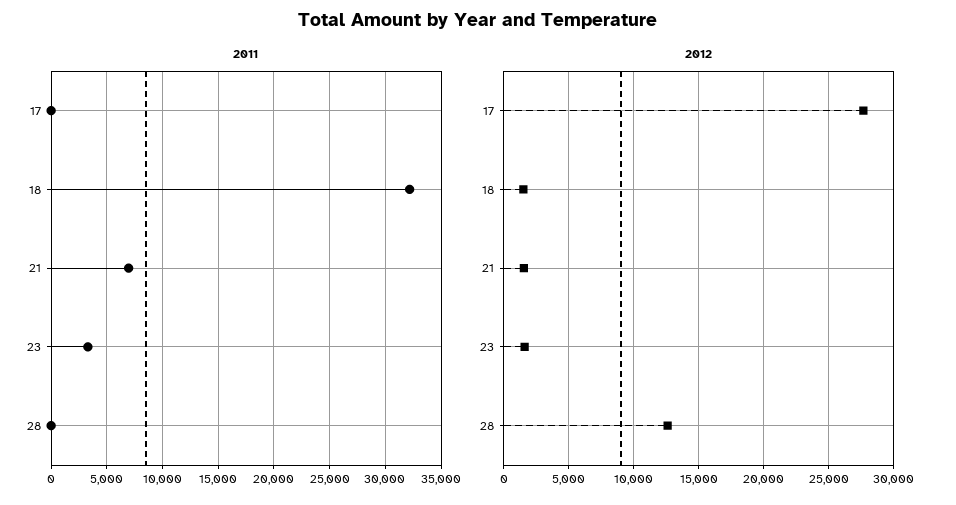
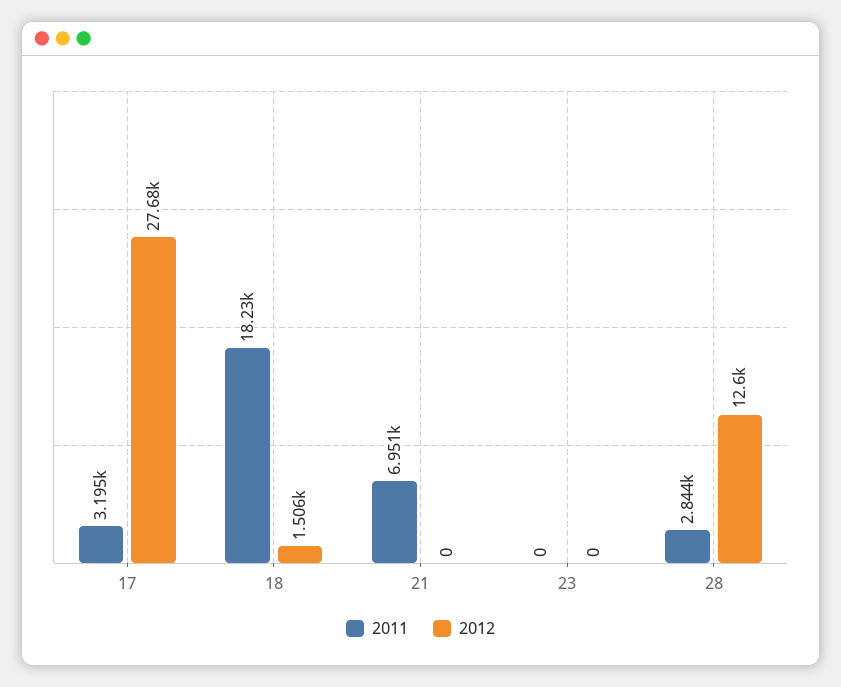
2011, 17: 0 -> 3195
2011, 18: 32000 -> 18230
2011, 23: 3000 -> 0
2011, 28: 0 -> 2844
2012, 21: 1500 -> 0
2012, 23: 1500 -> 0

